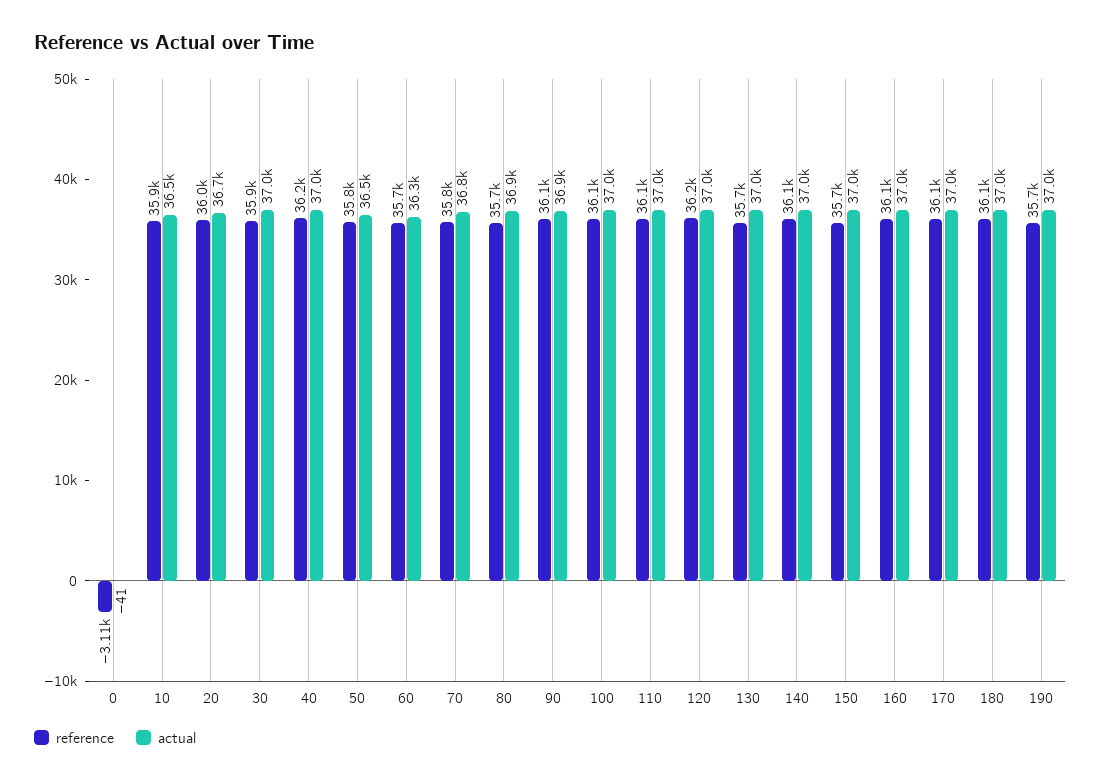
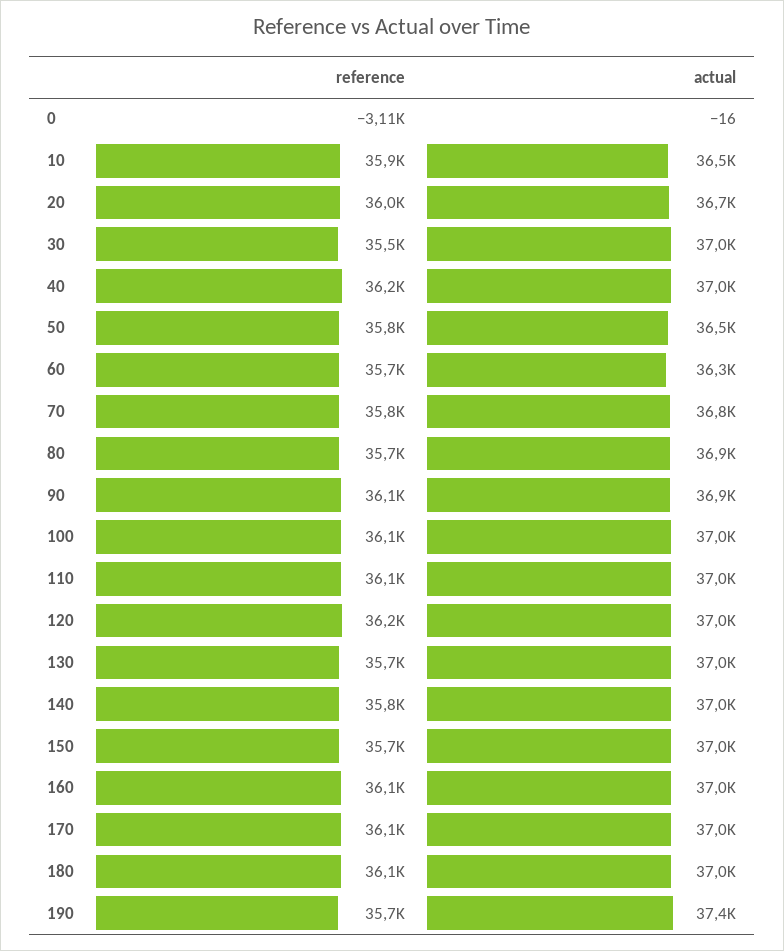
actual, 0: -41 -> -16
reference, 30: 35900 -> 35500
reference, 140: 36100 -> 35800
actual, 190: 37000 -> 37400

